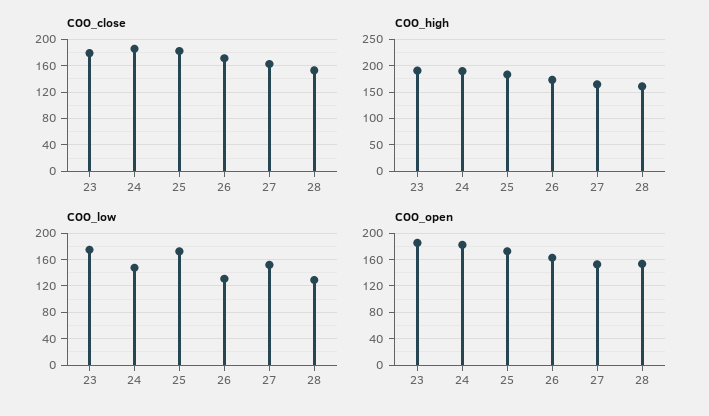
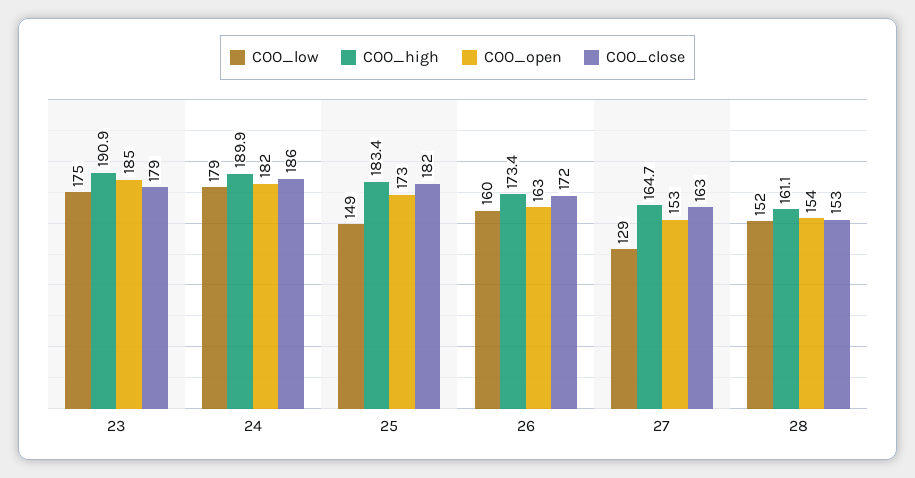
COO_low, 24: 150 -> 179
COO_low, 25: 170 -> 149
COO_low, 26: 130 -> 160
COO_low, 27: 150 -> 129
COO_low, 28: 130 -> 152

